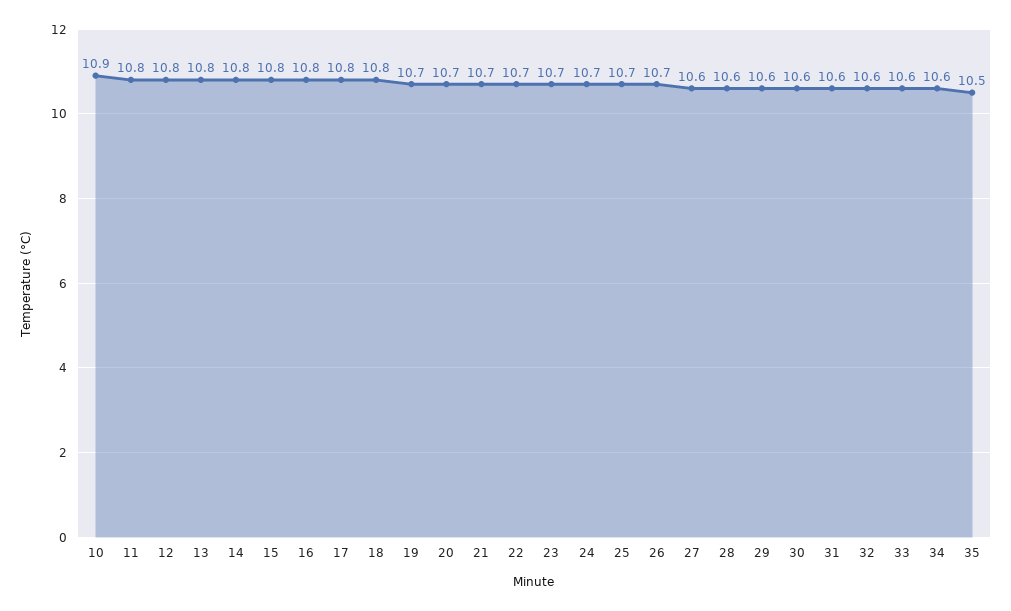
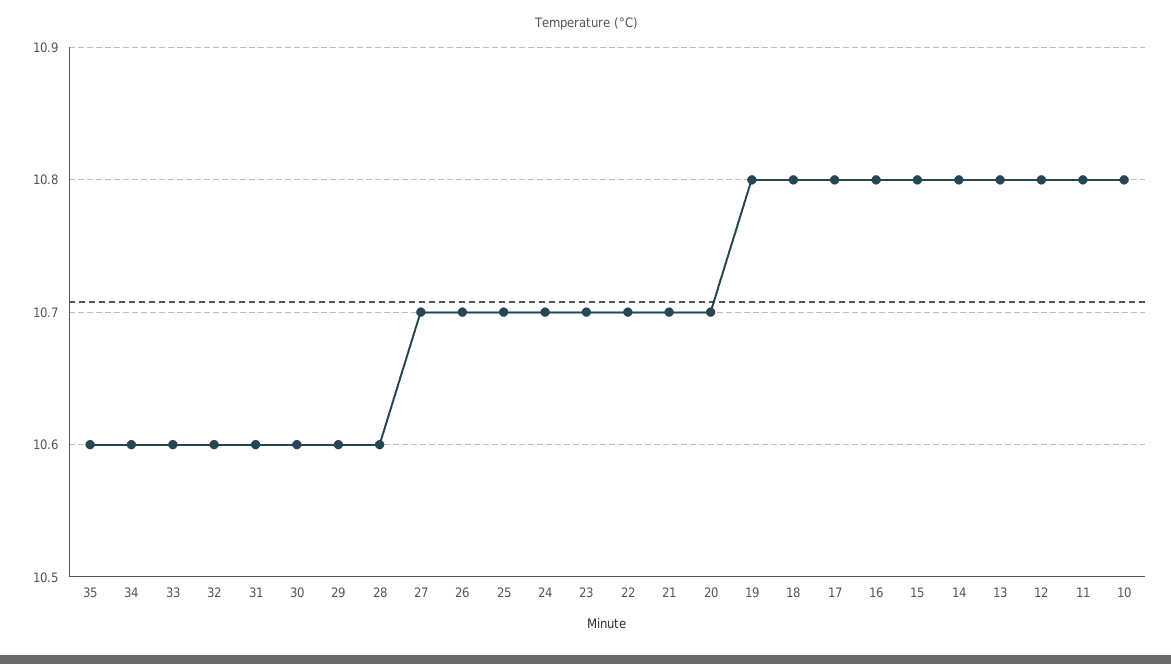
10: 10.9 -> 10.8
19: 10.7 -> 10.8
27: 10.6 -> 10.7
35: 10.5 -> 10.6

